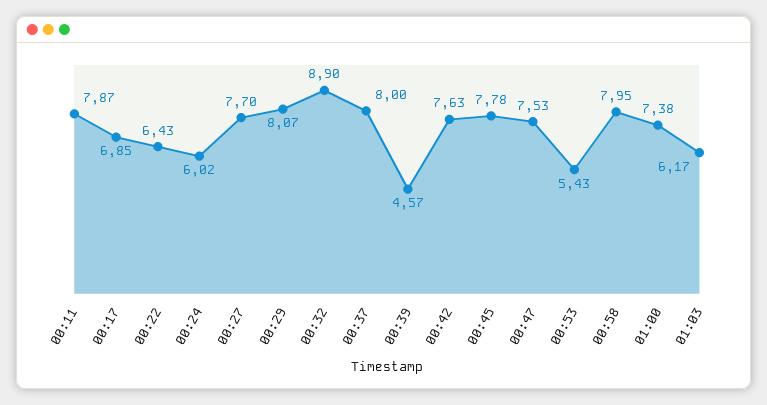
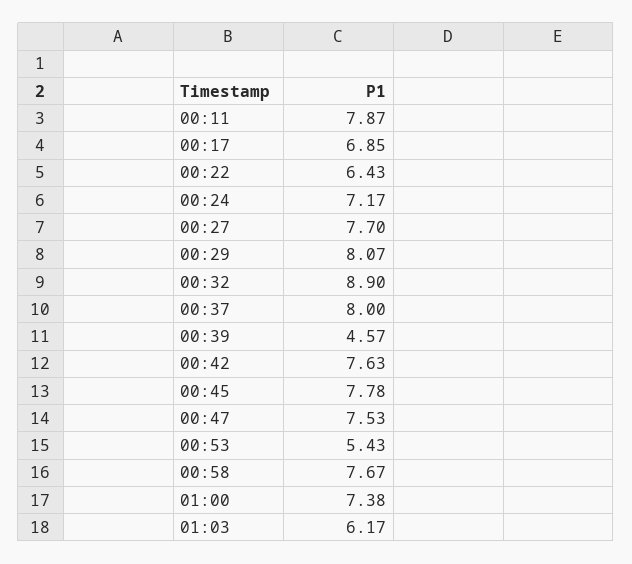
00:24: 6.02 -> 7.17
00:58: 7.95 -> 7.67

